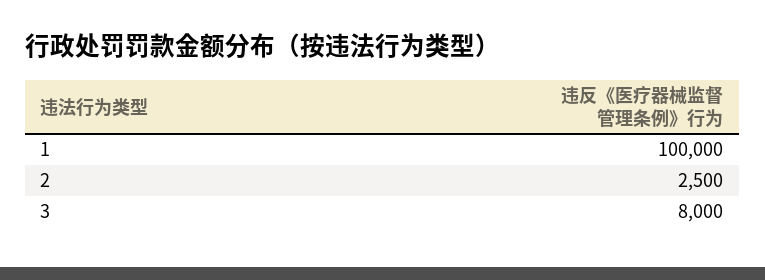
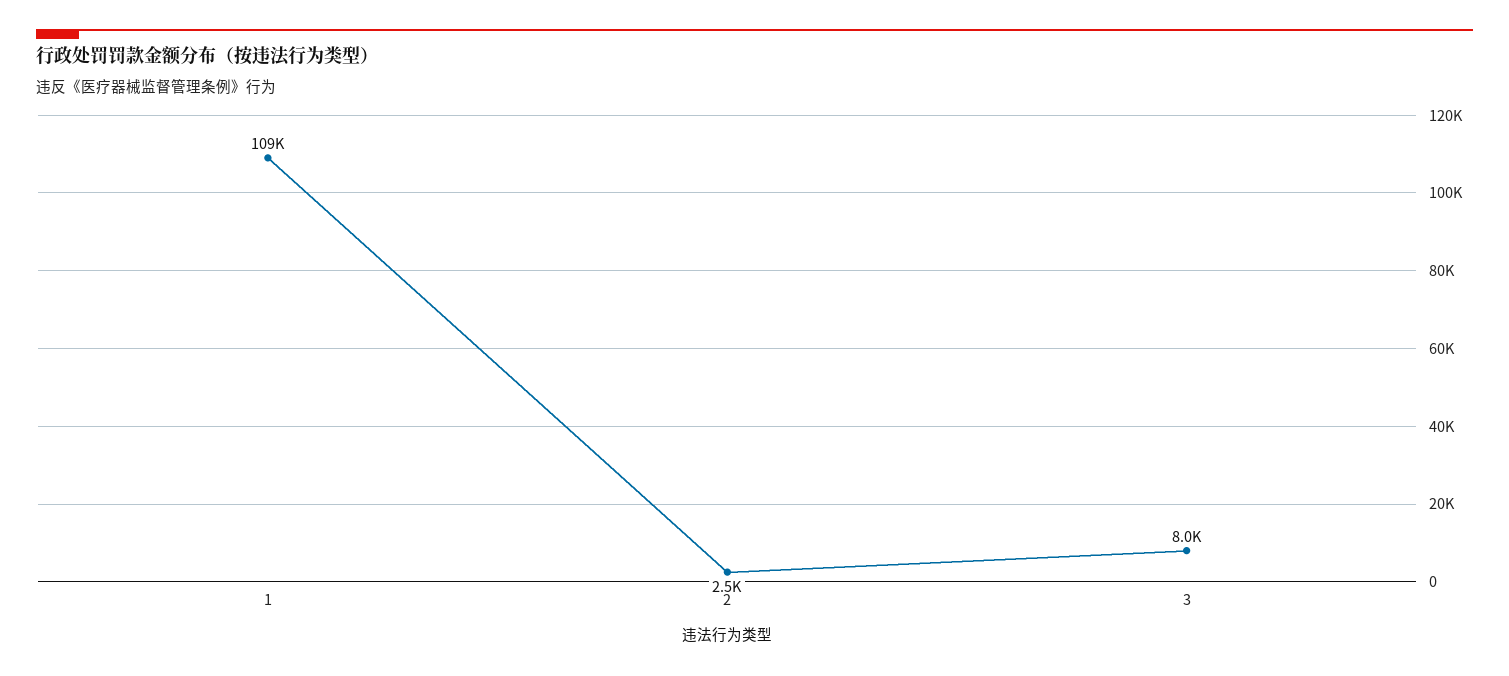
1: 100000 -> 109000

